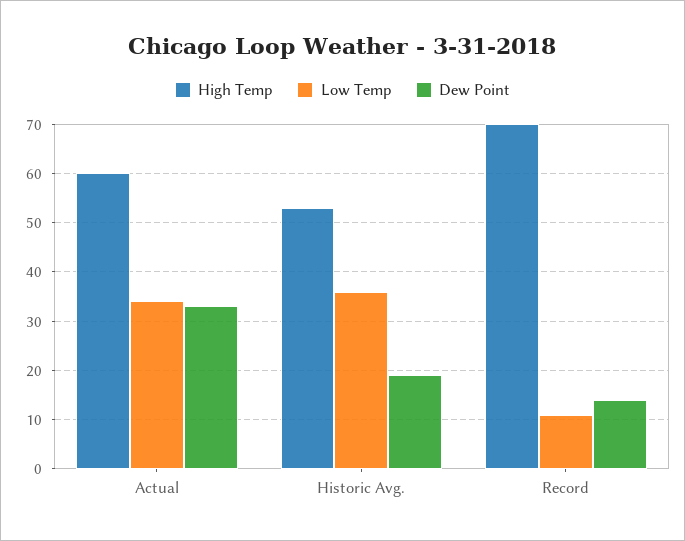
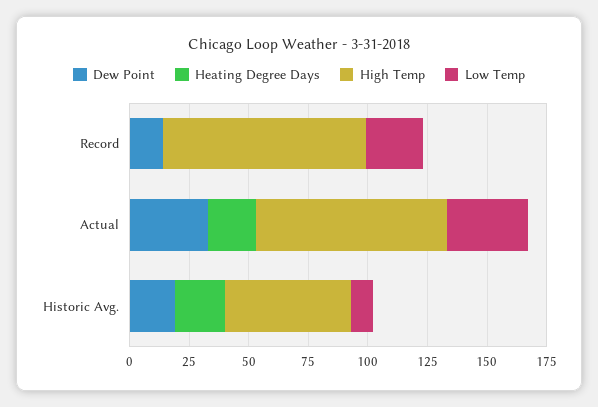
High Temp, Actual: 60 -> 80
Low Temp, Historic Avg.: 35 -> 10
High Temp, Record: 70 -> 85
Low Temp, Record: 10 -> 25
Heating Degree Days, Record: none -> 0
Heating Degree Days, Actual: none -> 20
Heating Degree Days, Historic Avg.: none -> 20

